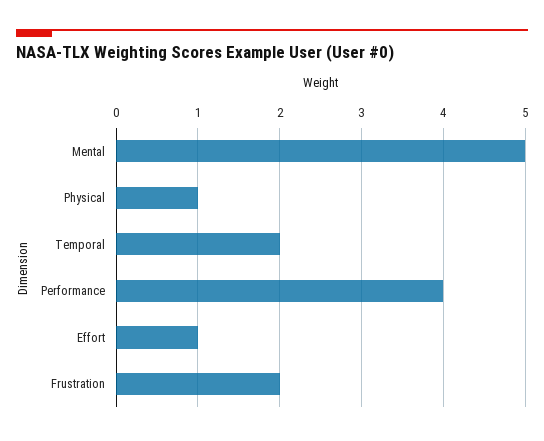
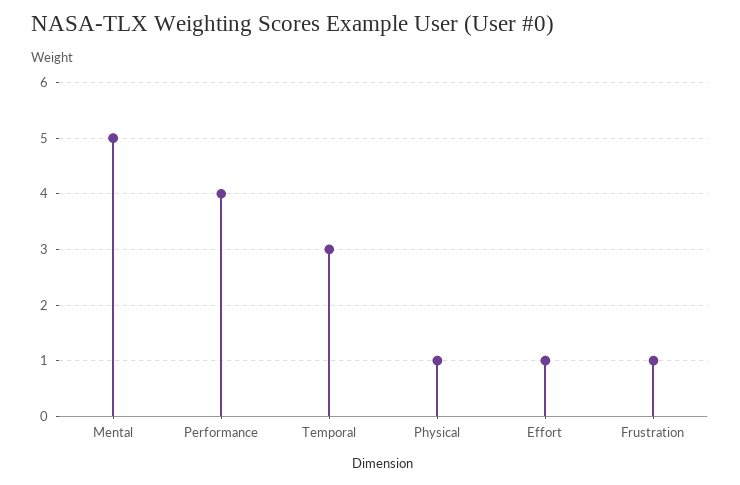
Temporal: 2 -> 3
Frustration: 2 -> 1

